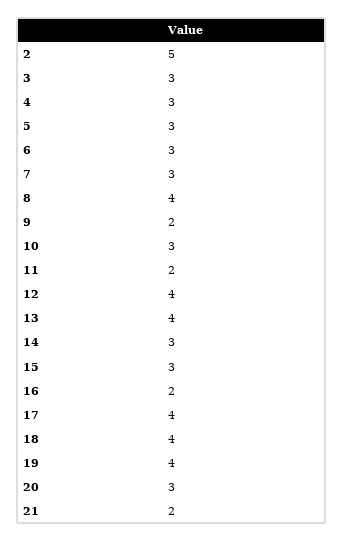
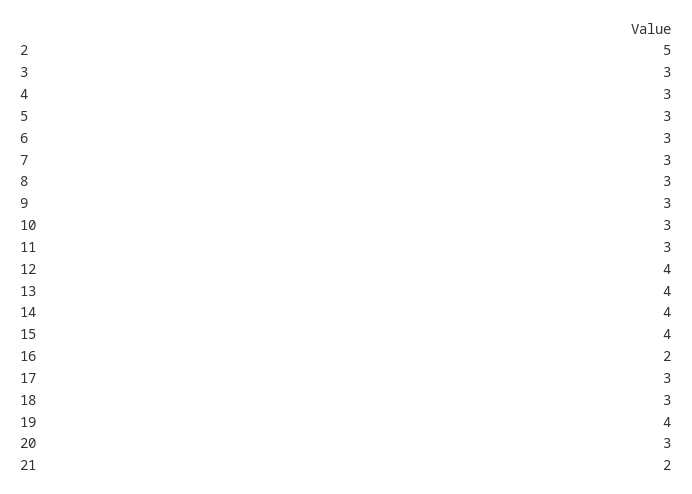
8: 4 -> 3
9: 2 -> 3
11: 2 -> 3
14: 3 -> 4
15: 3 -> 4
17: 4 -> 3
18: 4 -> 3

